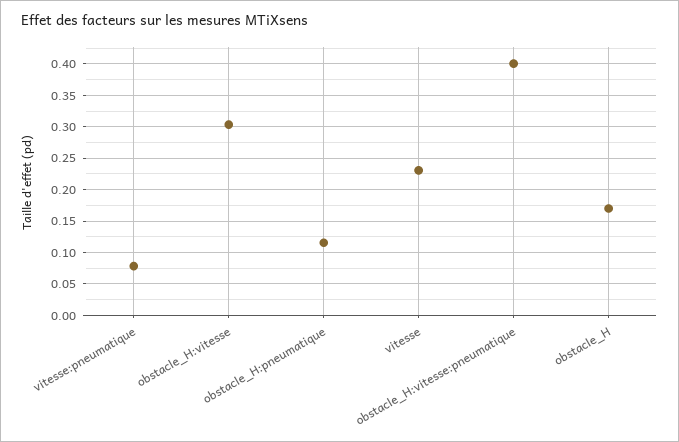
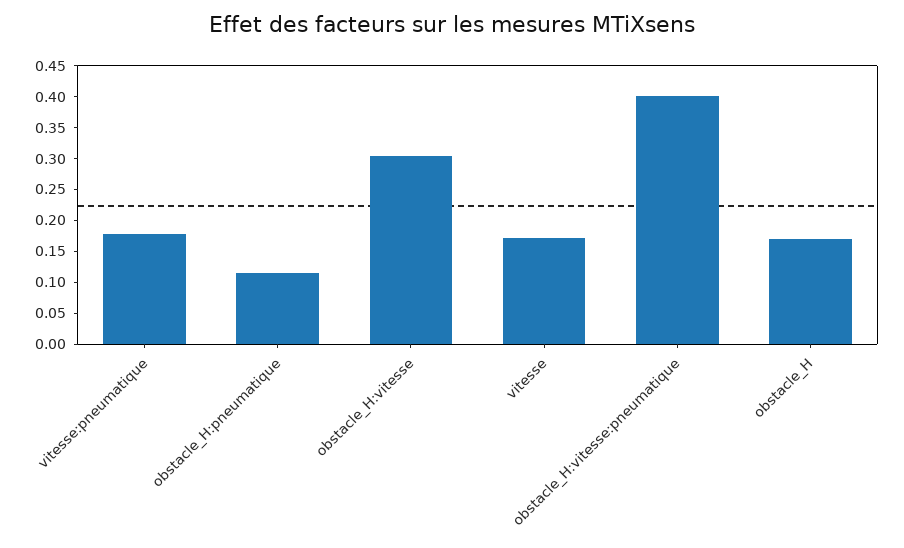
vitesse:pneumatique: 0.08 -> 0.175
vitesse: 0.23 -> 0.175

